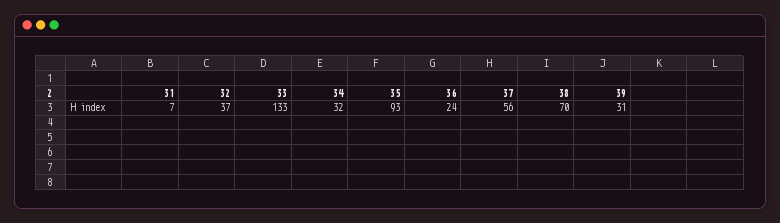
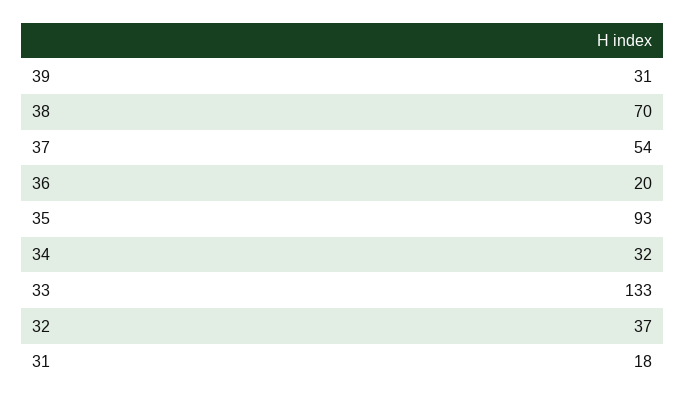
31: 7 -> 18
36: 24 -> 20
37: 56 -> 54

